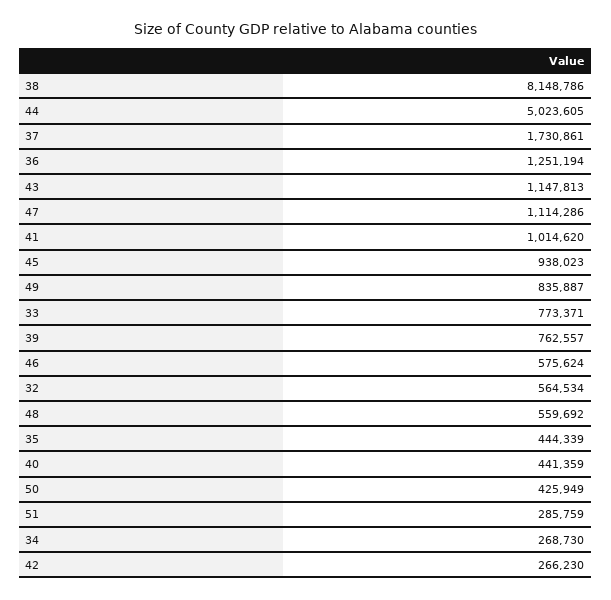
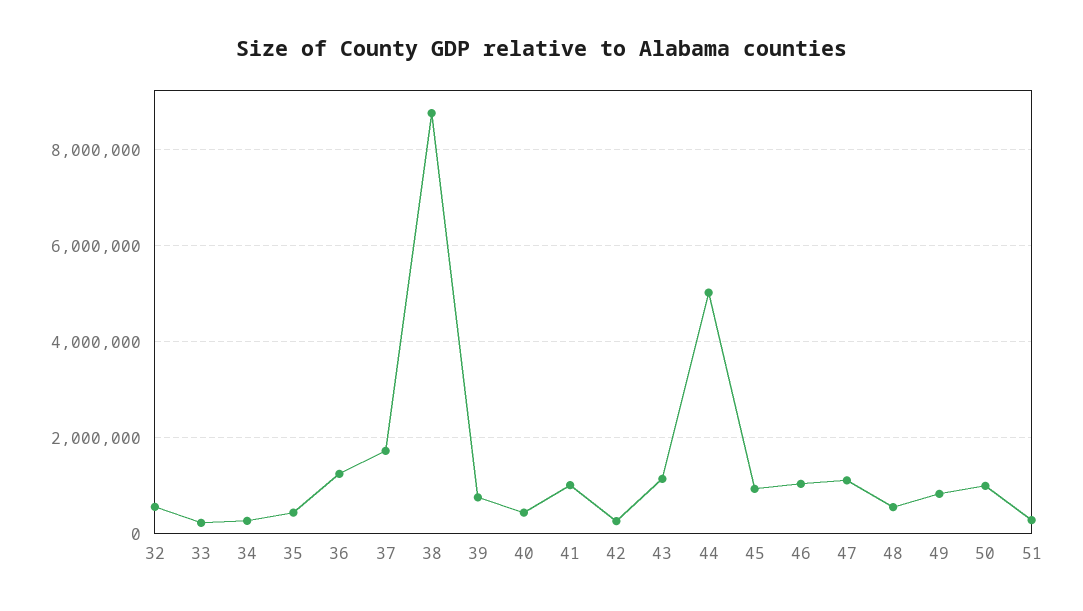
38: 8148786 -> 8800000
33: 773371 -> 200000
46: 575624 -> 1000000
50: 425949 -> 1000000

